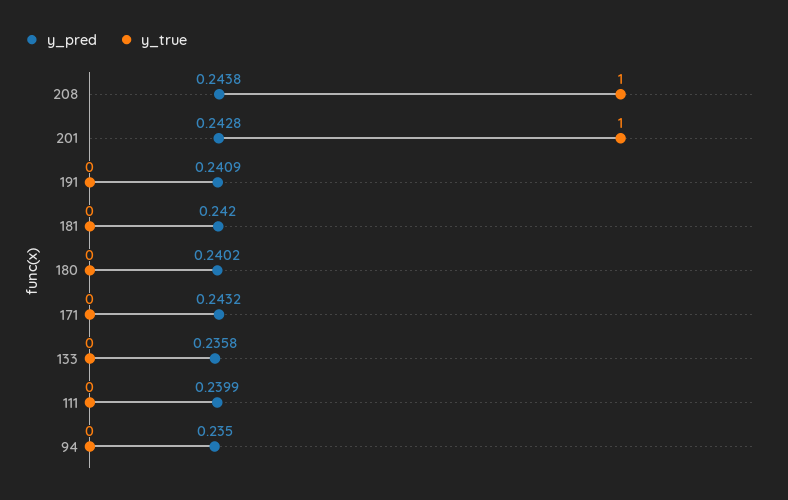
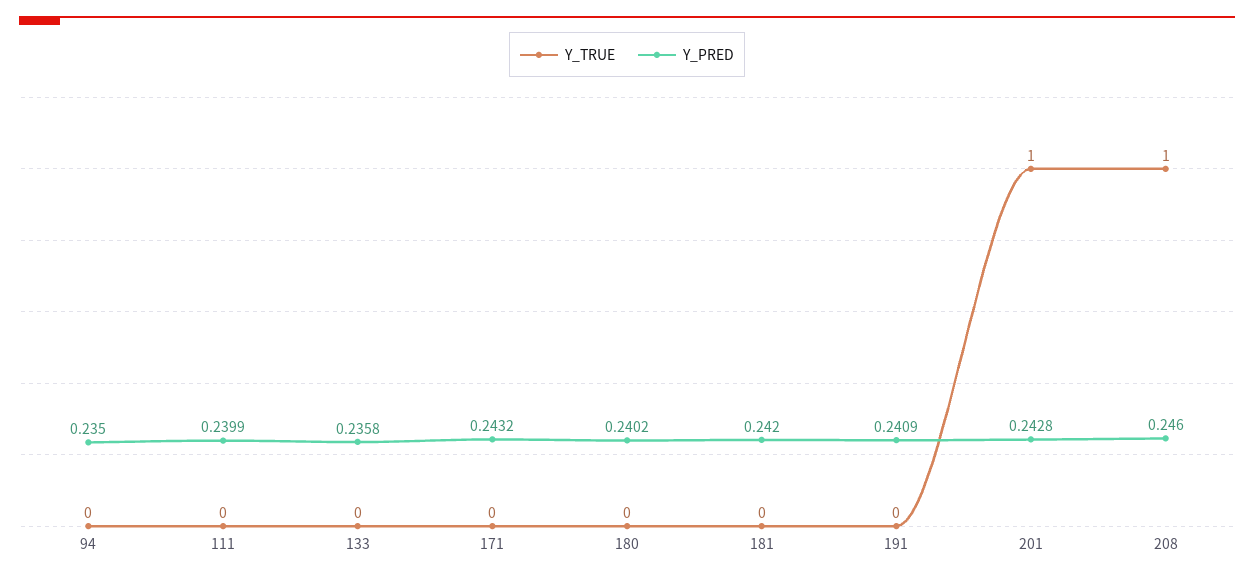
y_pred, 208: 0.2438 -> 0.246

